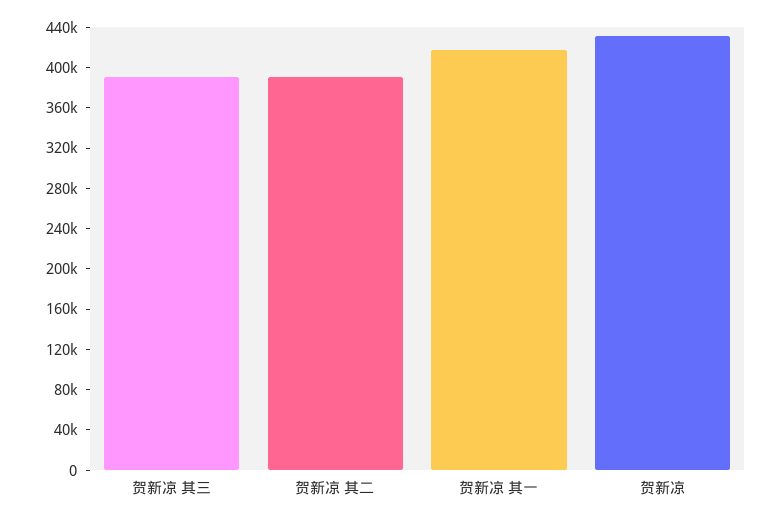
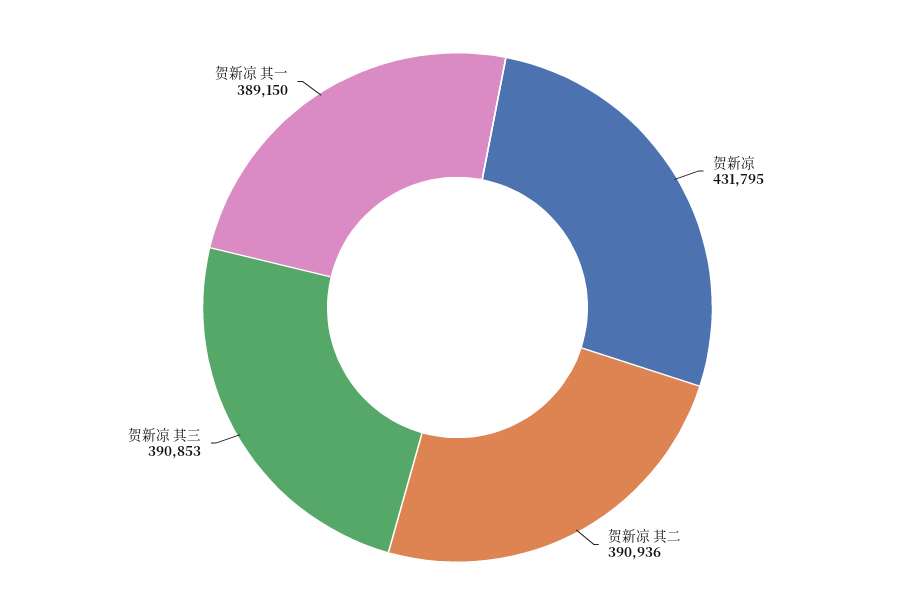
贺新凉 其一: 420000 -> 389150

